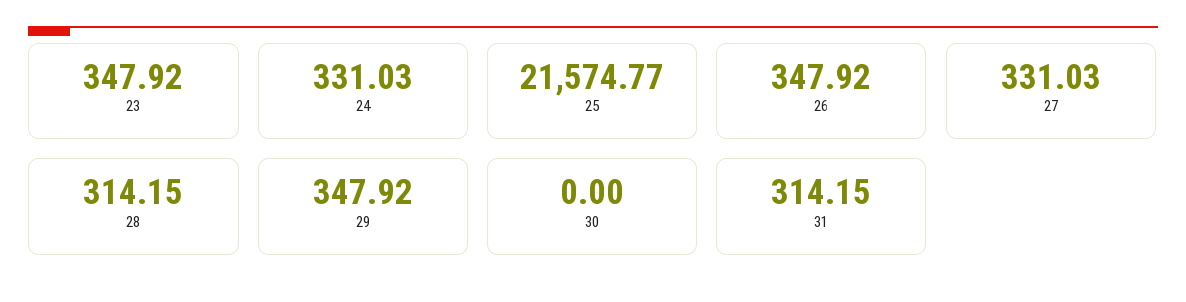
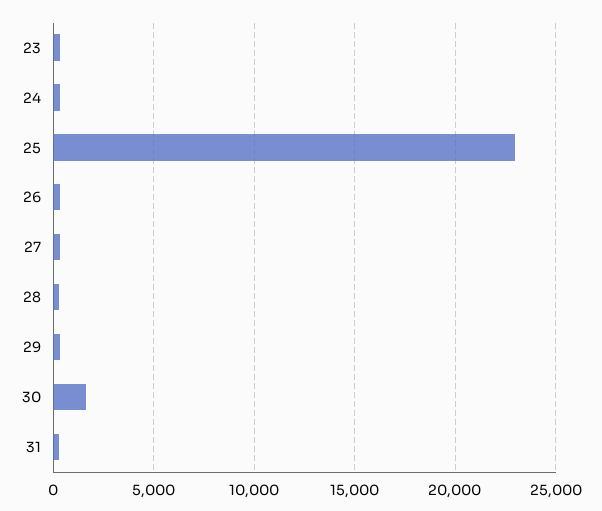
25: 21574.77 -> 23000
30: 0 -> 1500

